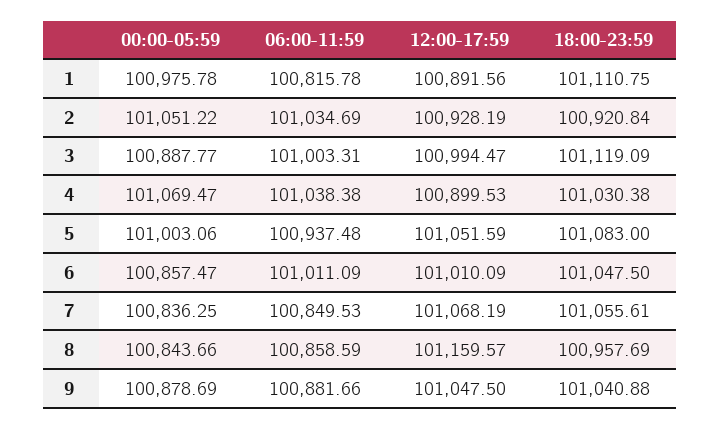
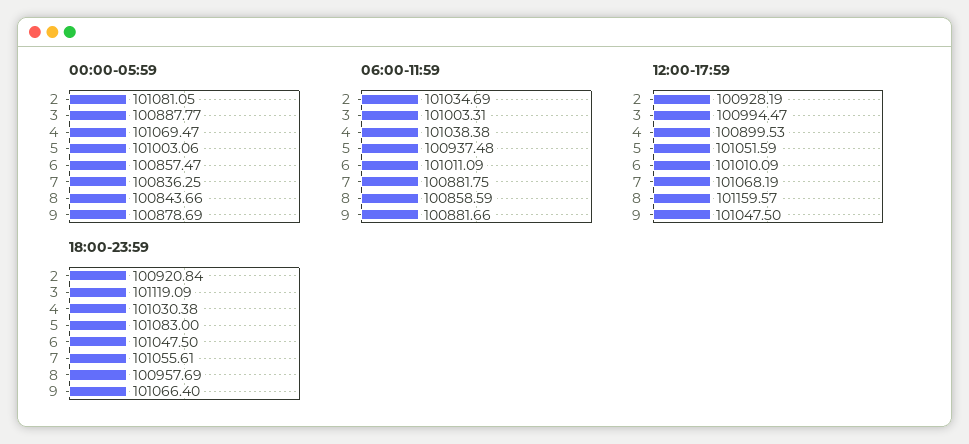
00:00-05:59, 1: 100975.78 -> none
06:00-11:59, 1: 100815.78 -> none
12:00-17:59, 1: 100891.56 -> none
18:00-23:59, 1: 101110.75 -> none
00:00-05:59, 2: 101051.22 -> 101081.05
06:00-11:59, 7: 100849.53 -> 100881.75
18:00-23:59, 9: 101040.88 -> 101066.4

